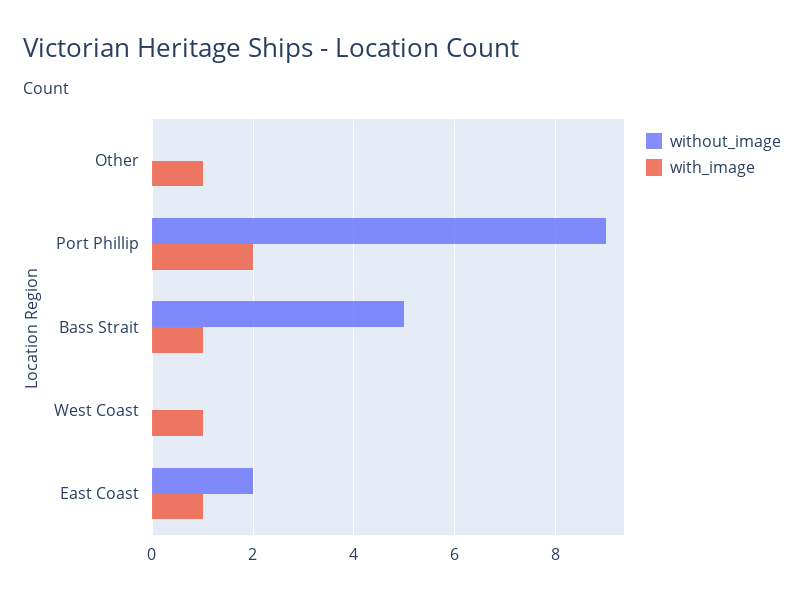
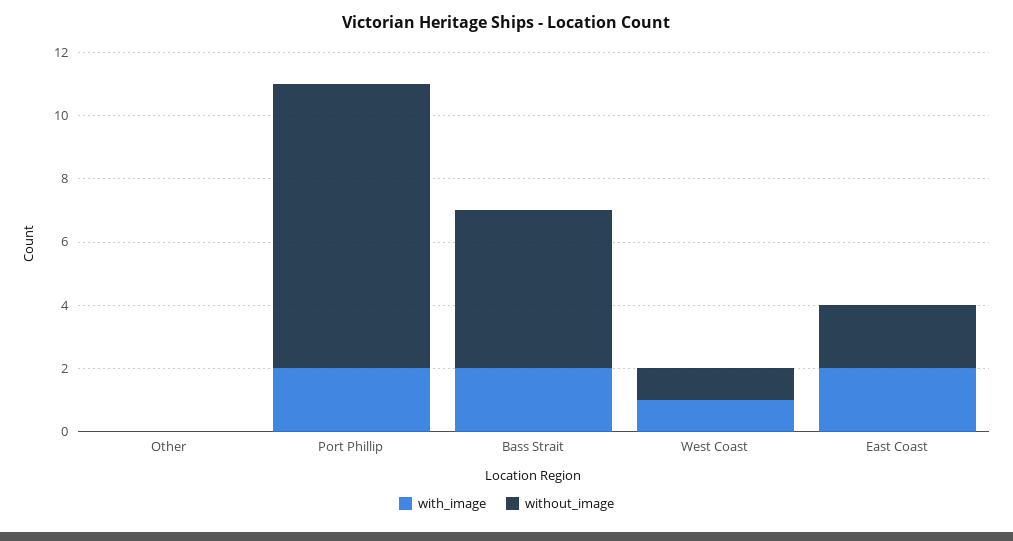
with_image, Other: 1 -> 0
with_image, Bass Strait: 1 -> 2
without_image, West Coast: 0 -> 1
with_image, East Coast: 1 -> 2

